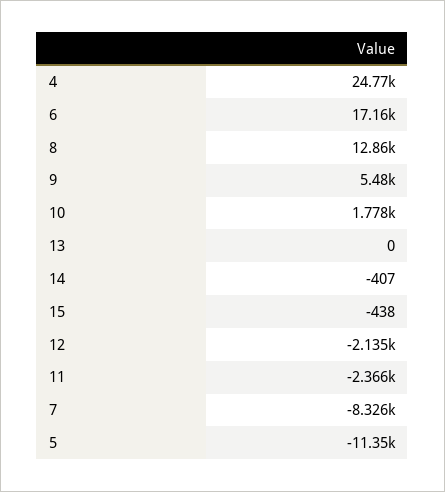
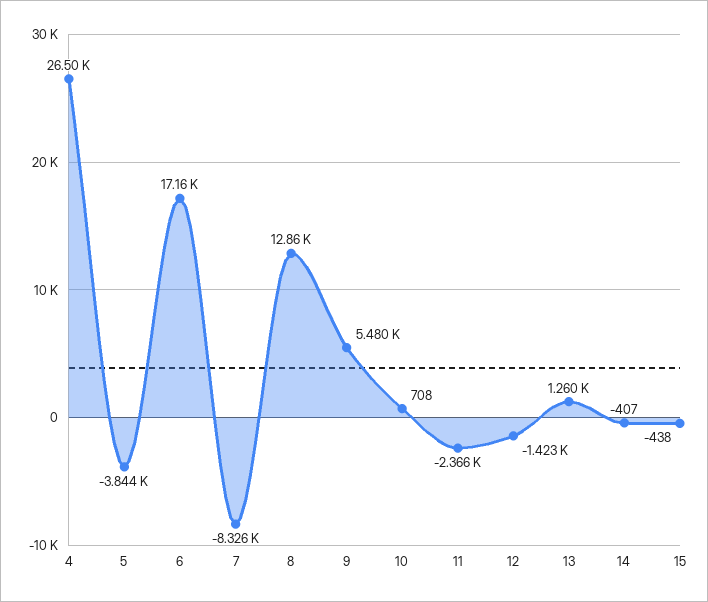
4: 24770 -> 26500
10: 1778 -> 708
13: 0 -> 1260
12: -2135 -> -1423
5: -11350 -> -3844

